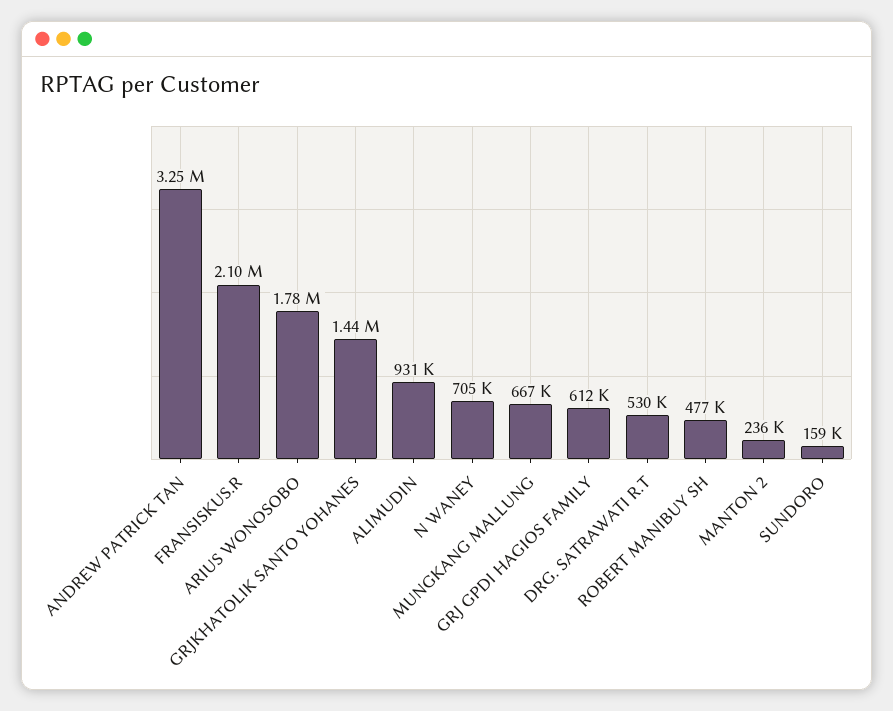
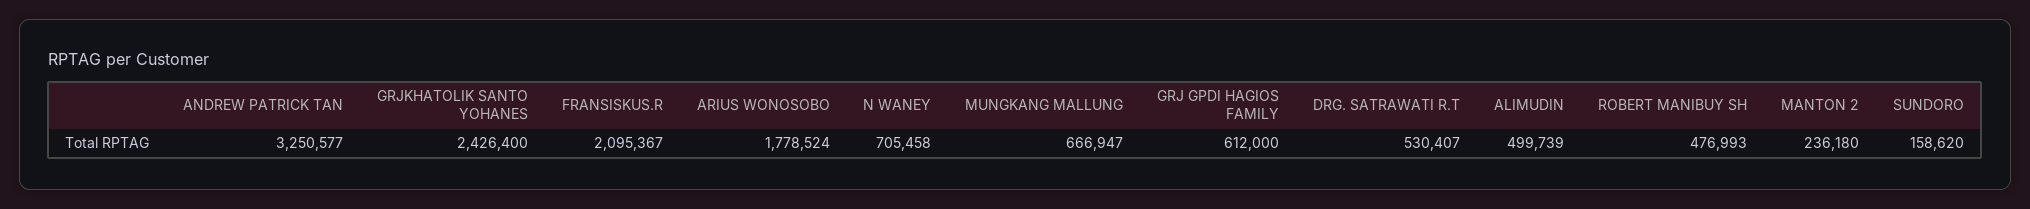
GRJKHATOLIK SANTO YOHANES: 1440000 -> 2426400
ALIMUDIN: 931000 -> 499739

